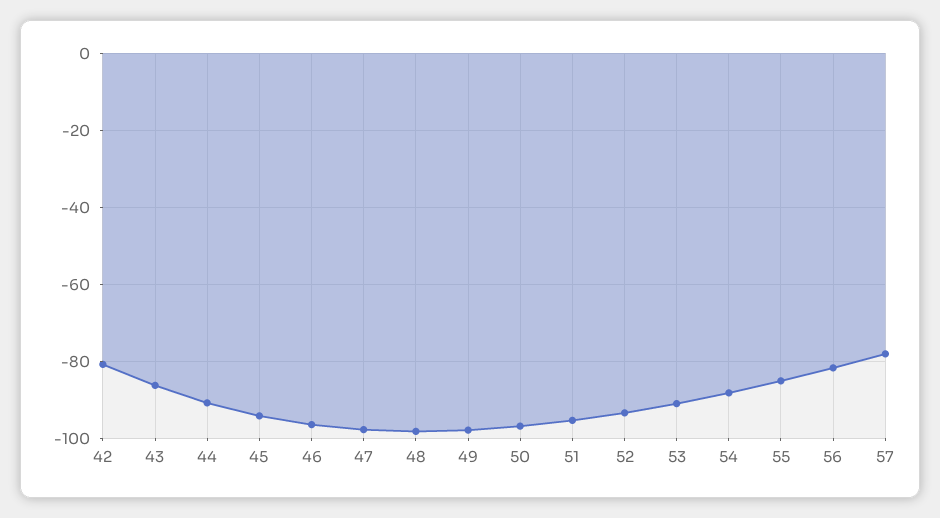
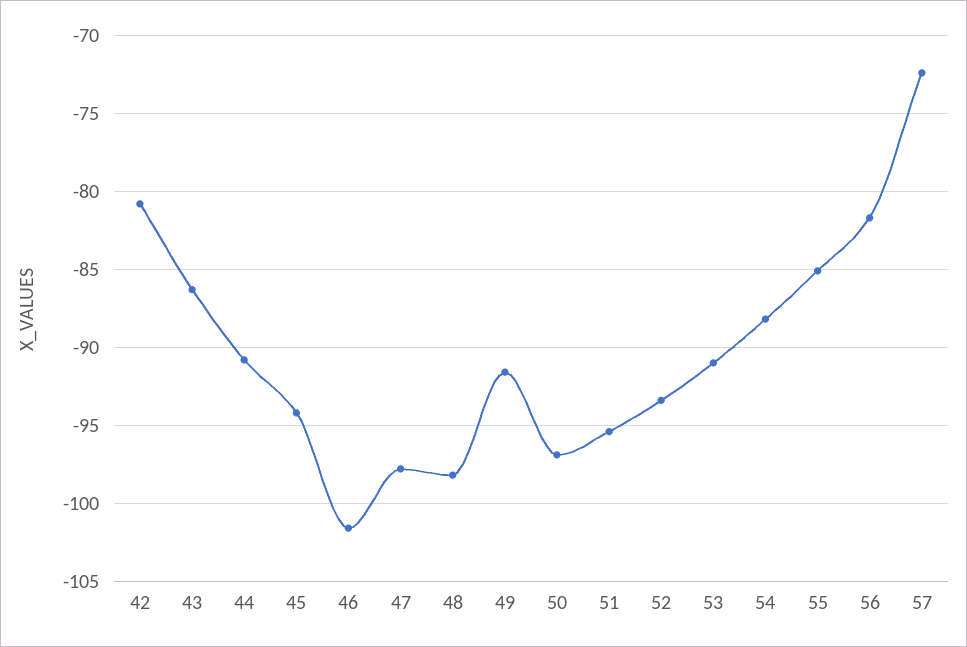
46: -96 -> -101.5
49: -98 -> -91.5
57: -78 -> -72.5

